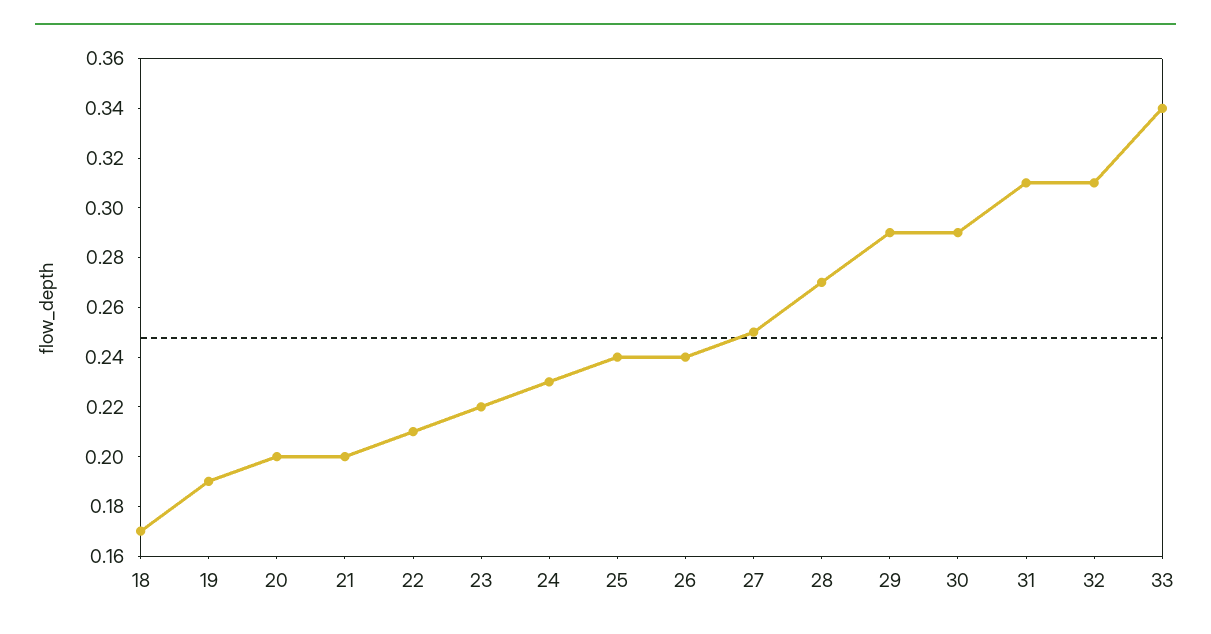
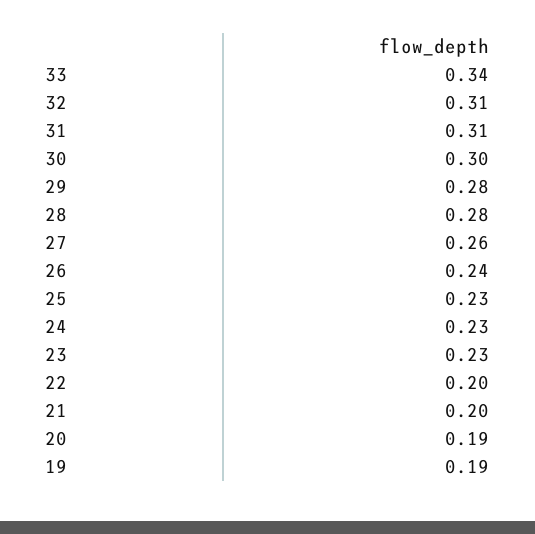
18: 0.17 -> none
20: 0.2 -> 0.19
22: 0.21 -> 0.2
23: 0.22 -> 0.23
25: 0.24 -> 0.23
27: 0.25 -> 0.26
28: 0.27 -> 0.28
29: 0.29 -> 0.28
30: 0.29 -> 0.3

